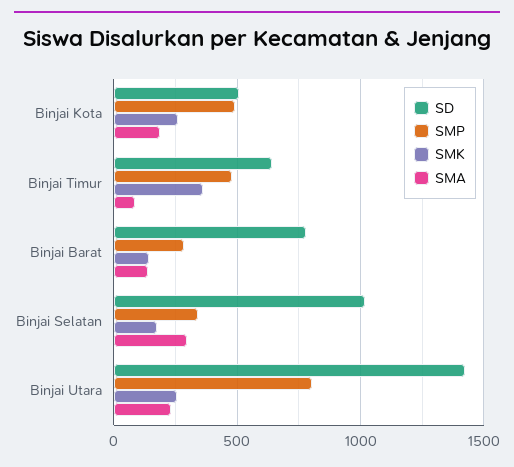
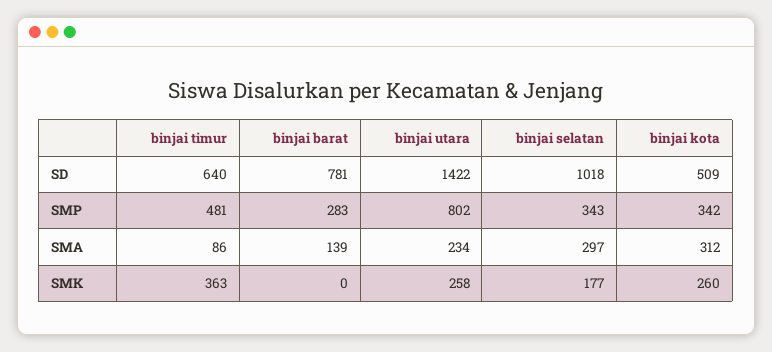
SMP, Binjai Kota: 500 -> 342
SMA, Binjai Kota: 200 -> 312
SMK, Binjai Barat: 150 -> 0

